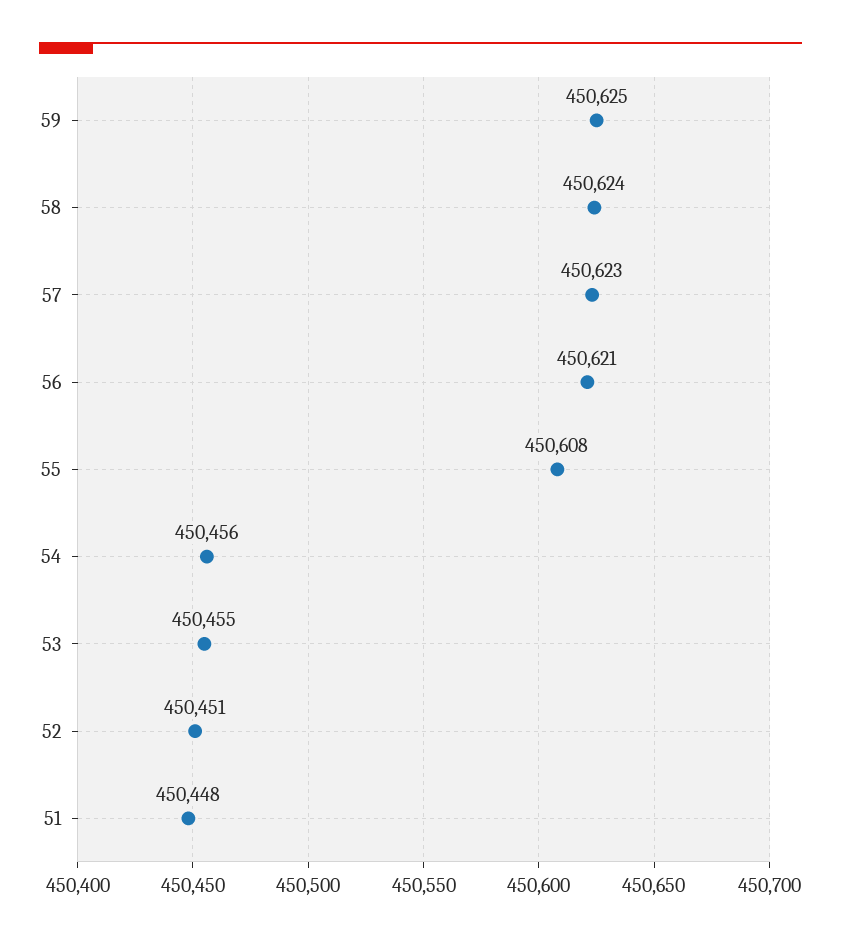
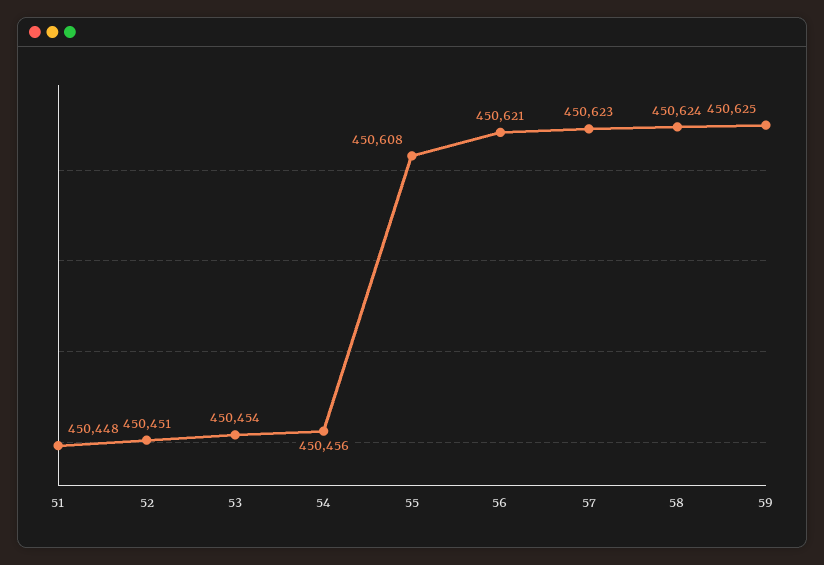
53: 450455 -> 450454

